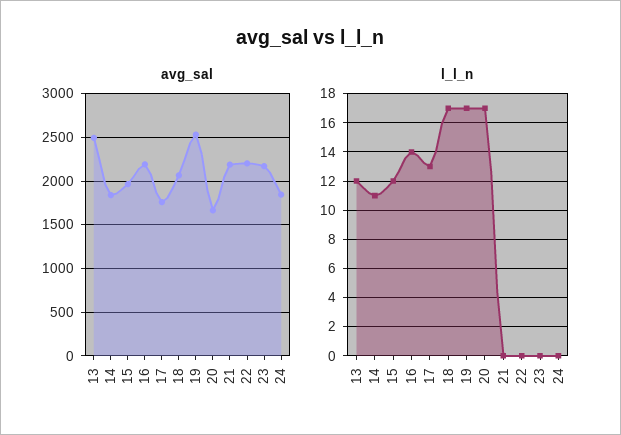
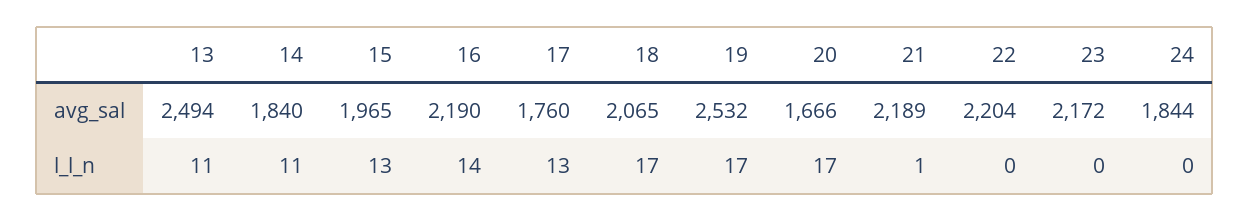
l_l_n, 13: 12 -> 11
l_l_n, 15: 12 -> 13
l_l_n, 21: 0 -> 1

